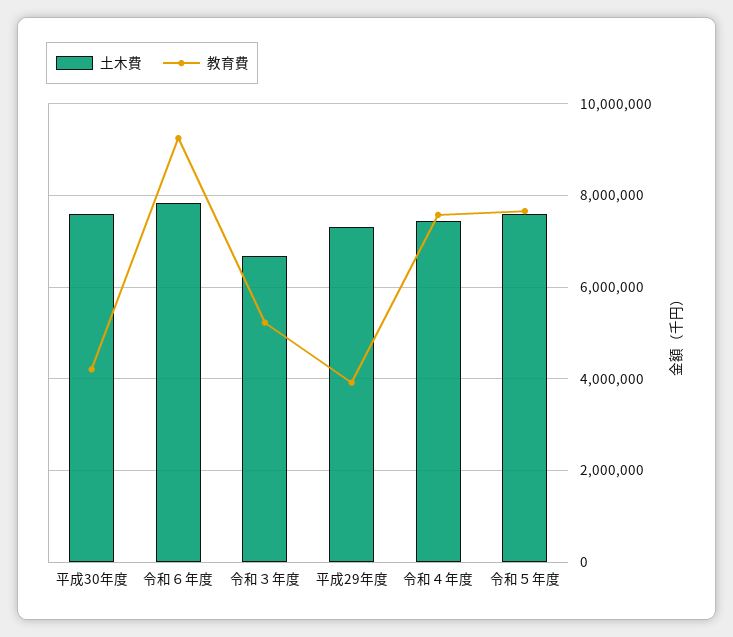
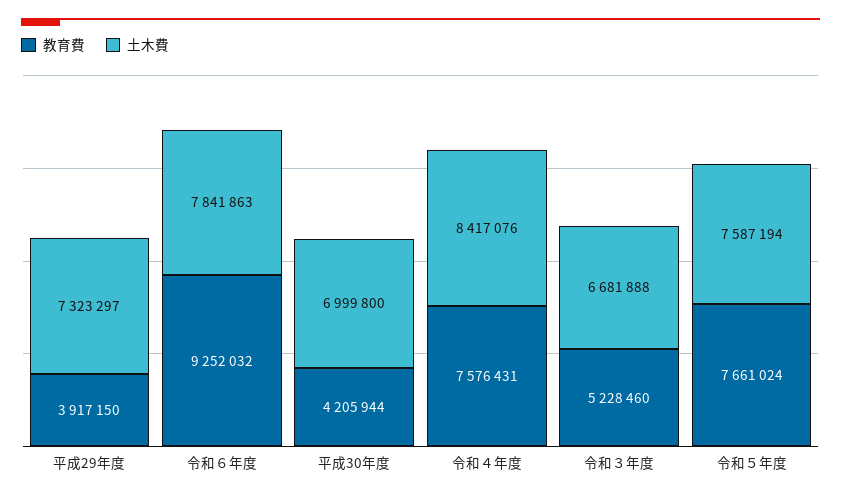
土木費, 平成30年度: 7600000 -> 6999800
土木費, 令和４年度: 7400000 -> 8417076

